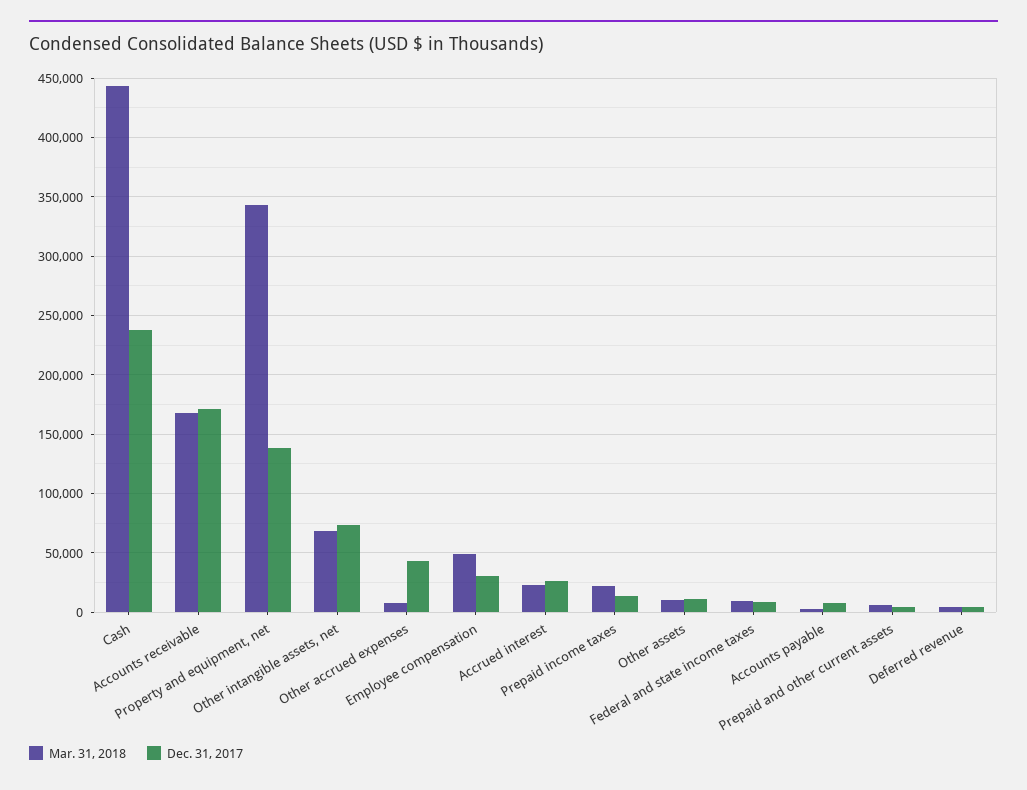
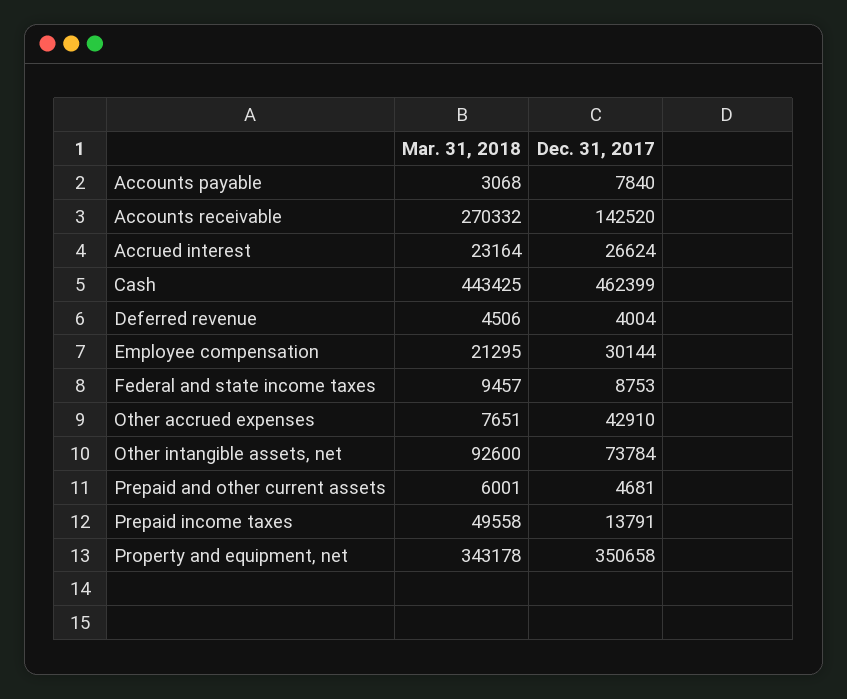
Dec. 31, 2017, Cash: 240000 -> 462399
Mar. 31, 2018, Accounts receivable: 170000 -> 270332
Dec. 31, 2017, Accounts receivable: 170000 -> 142520
Dec. 31, 2017, Property and equipment, net: 140000 -> 350658
Mar. 31, 2018, Other intangible assets, net: 70000 -> 92600
Mar. 31, 2018, Employee compensation: 50000 -> 21295
Mar. 31, 2018, Prepaid income taxes: 20000 -> 49558
Mar. 31, 2018, Other assets: 10000 -> none
Dec. 31, 2017, Other assets: 10000 -> none

